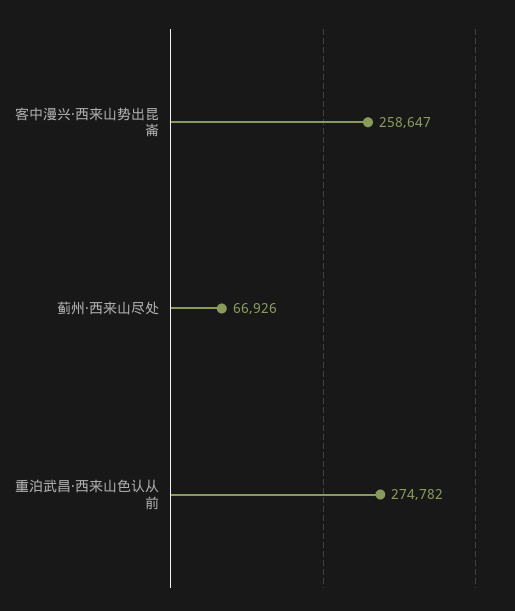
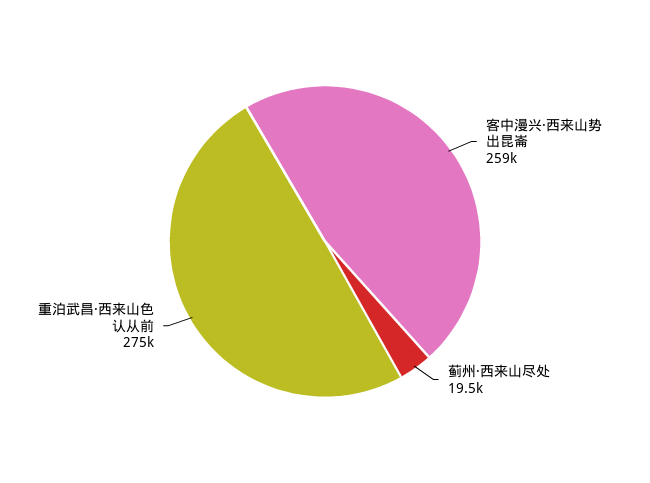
蓟州·西来山尽处: 66926 -> 19500

